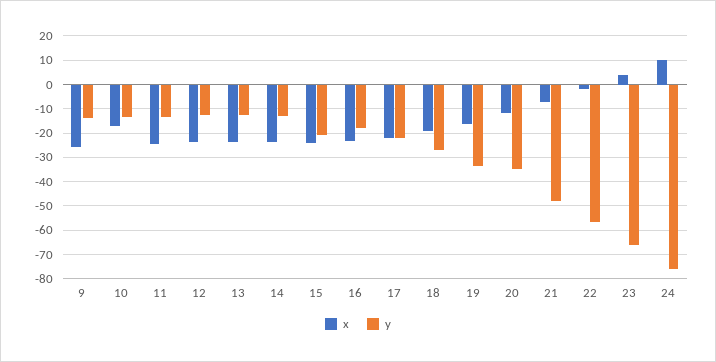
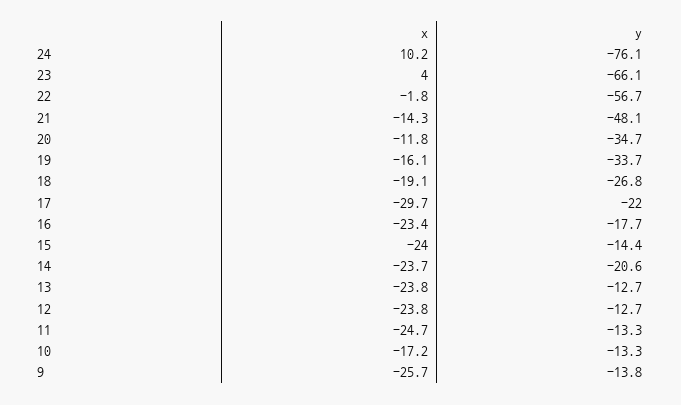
y, 14: -12.5 -> -20.6
y, 15: -20 -> -14.4
x, 17: -22.5 -> -29.7
x, 21: -7.5 -> -14.3

